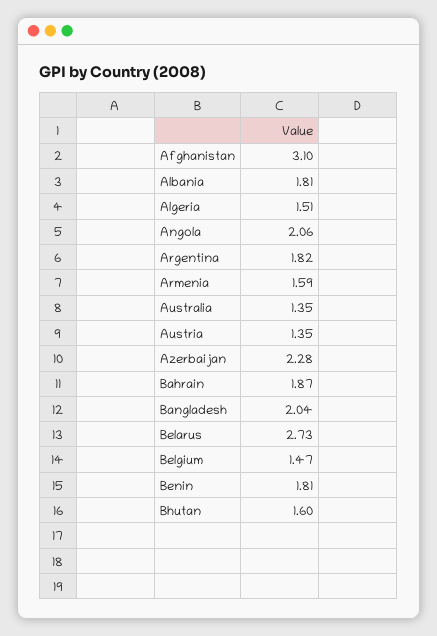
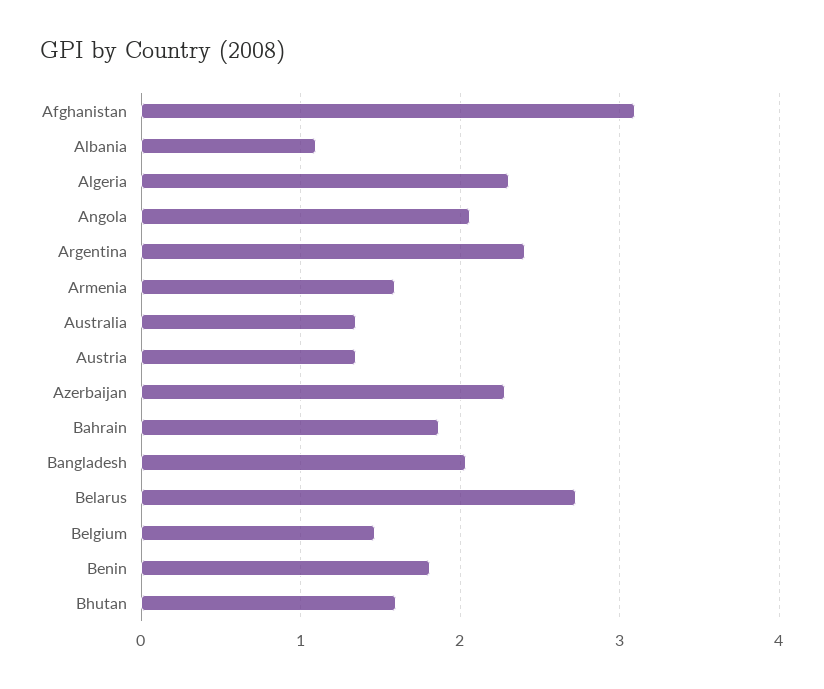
Albania: 1.81 -> 1.1
Algeria: 1.51 -> 2.3
Argentina: 1.82 -> 2.4

